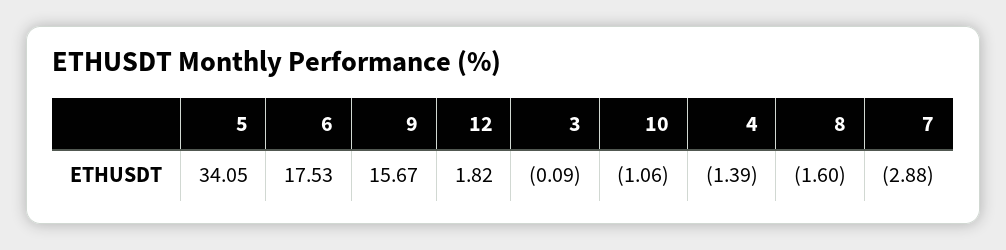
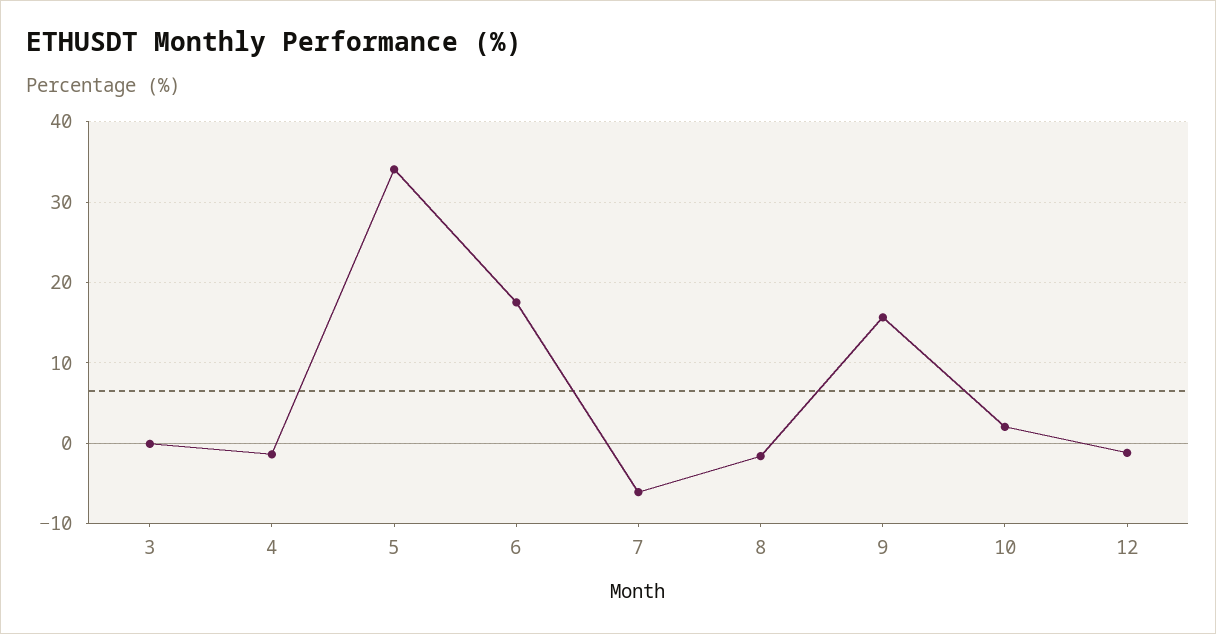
12: 1.82 -> -1
10: -1.06 -> 2
7: -2.88 -> -6

